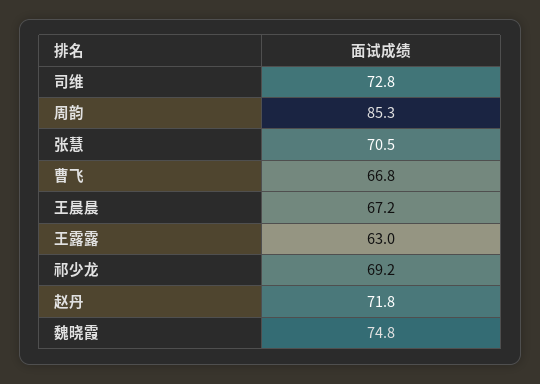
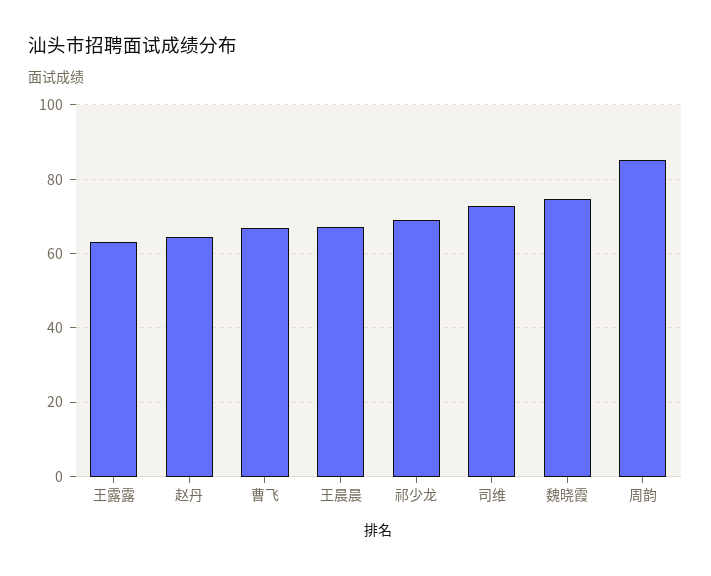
张慧: 70.5 -> none
赵丹: 71.8 -> 64

